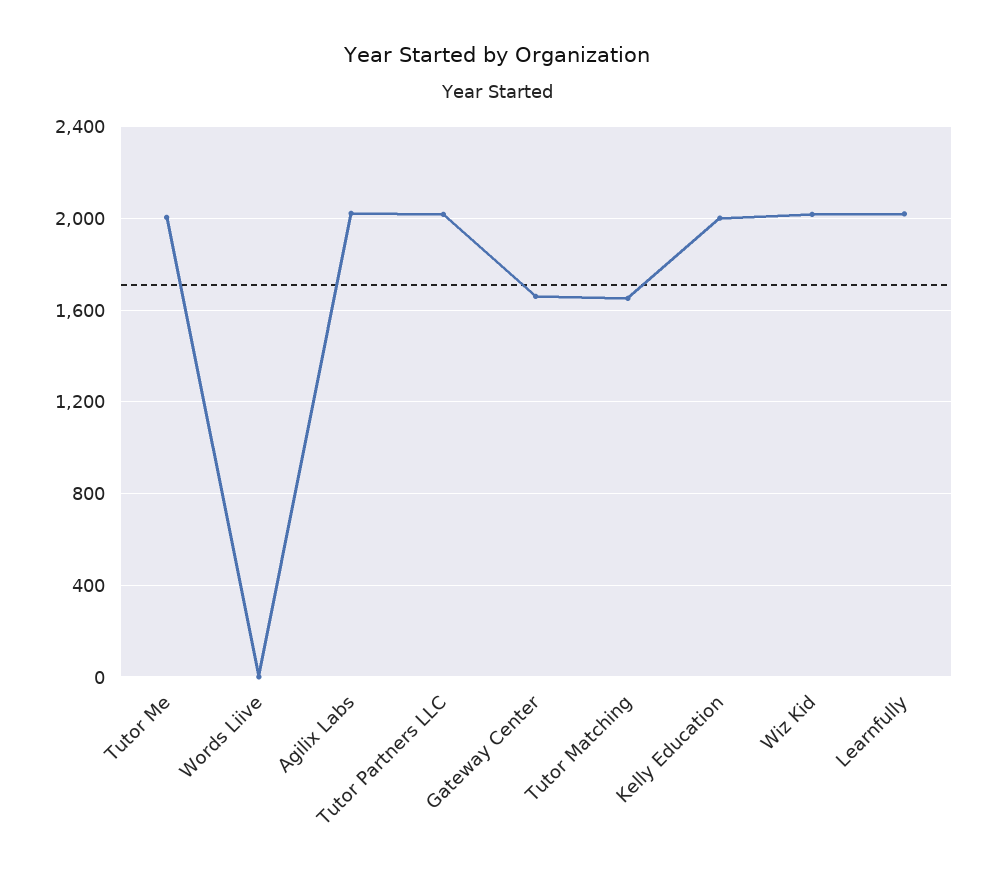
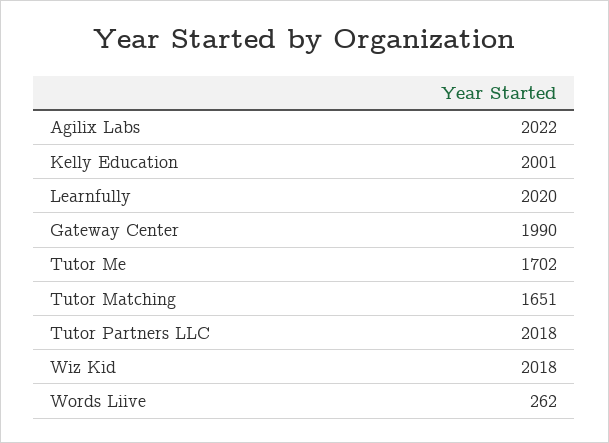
Tutor Me: 2000 -> 1702
Words Liive: 0 -> 262
Gateway Center: 1650 -> 1990

